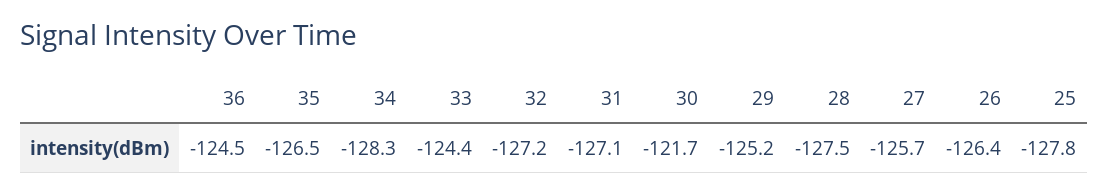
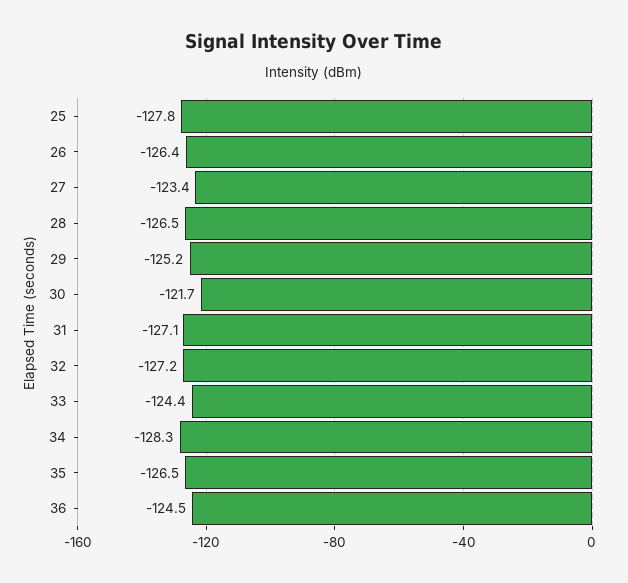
28: -127.5 -> -126.5
27: -125.7 -> -123.4

